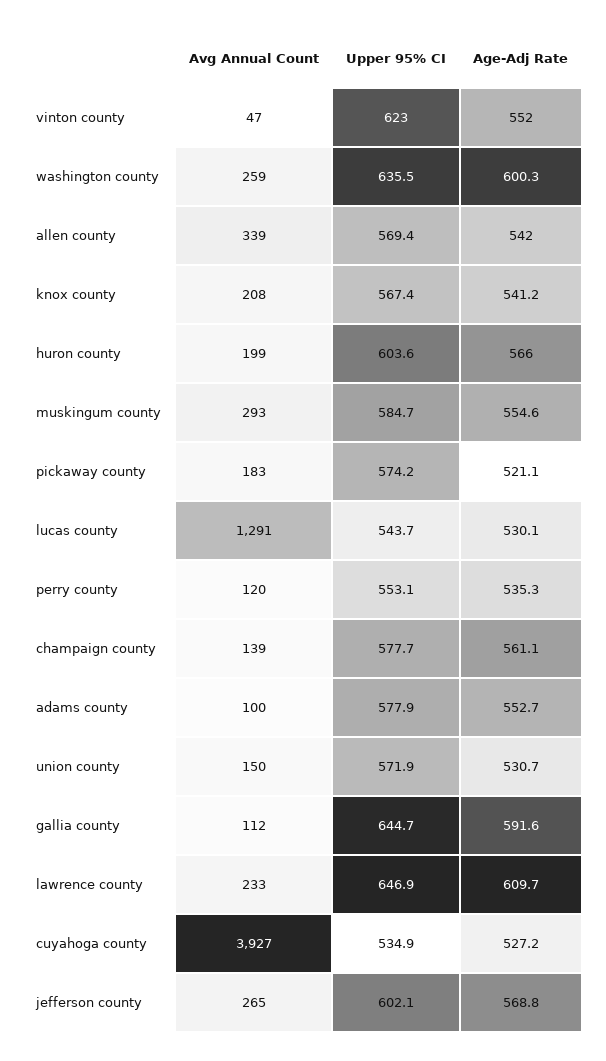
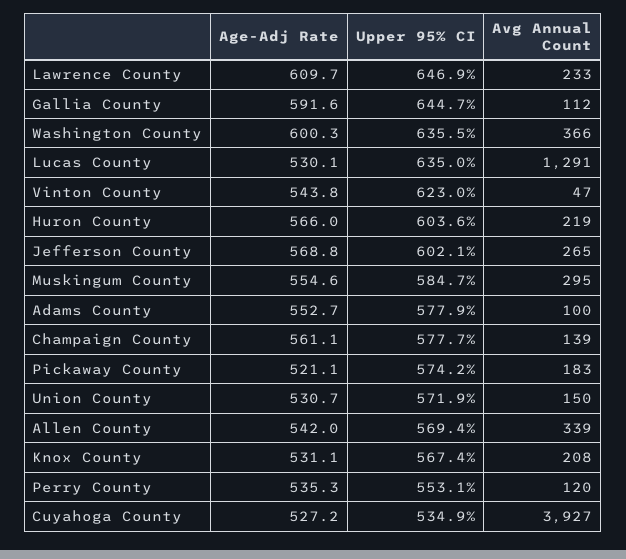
Age-Adj Rate, vinton county: 552 -> 543.8
Avg Annual Count, washington county: 259 -> 366
Age-Adj Rate, knox county: 541.2 -> 531.1
Avg Annual Count, huron county: 199 -> 219
Avg Annual Count, muskingum county: 293 -> 295
Upper 95% CI, lucas county: 543.7 -> 635

